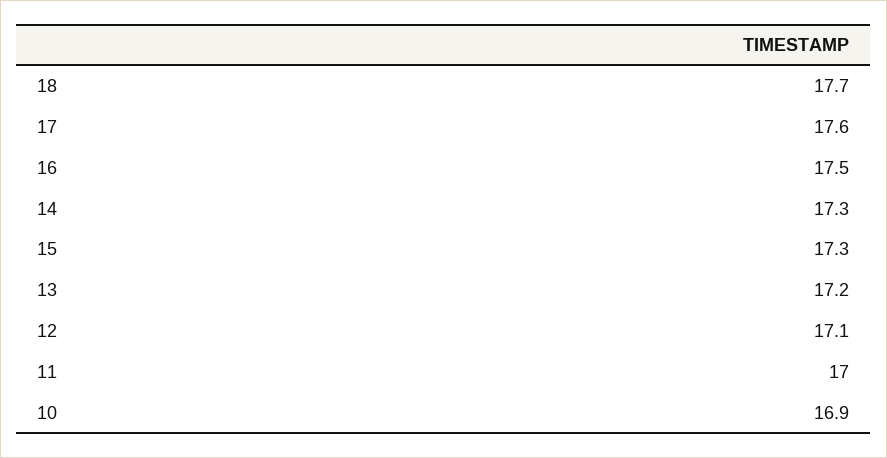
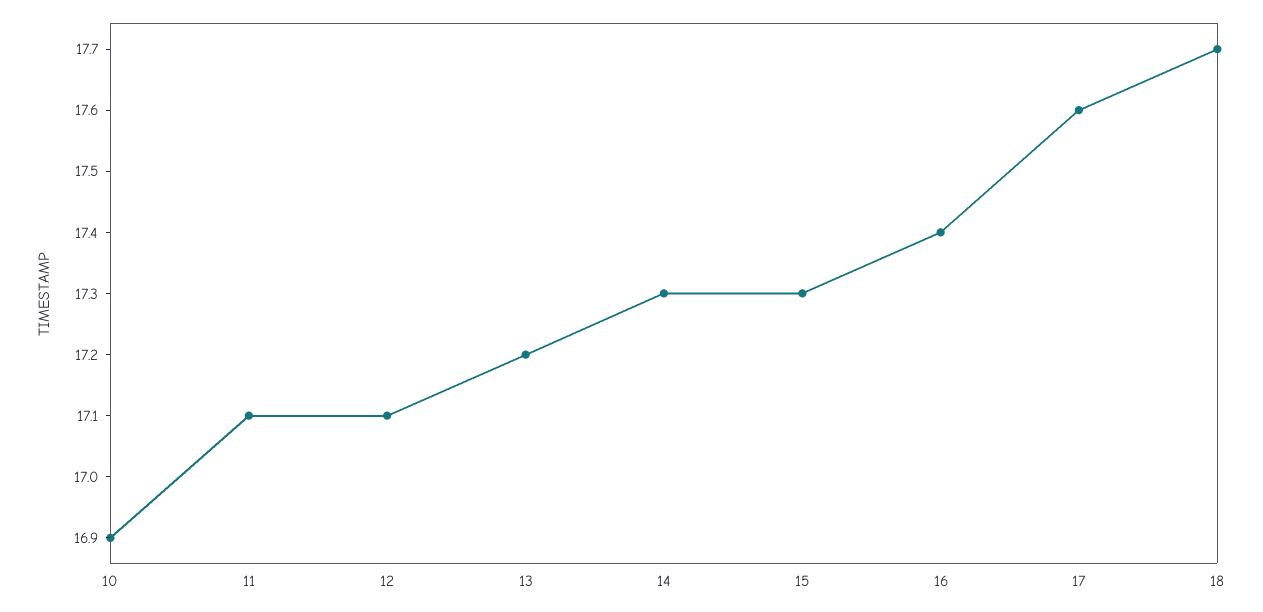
16: 17.5 -> 17.4
11: 17 -> 17.1

